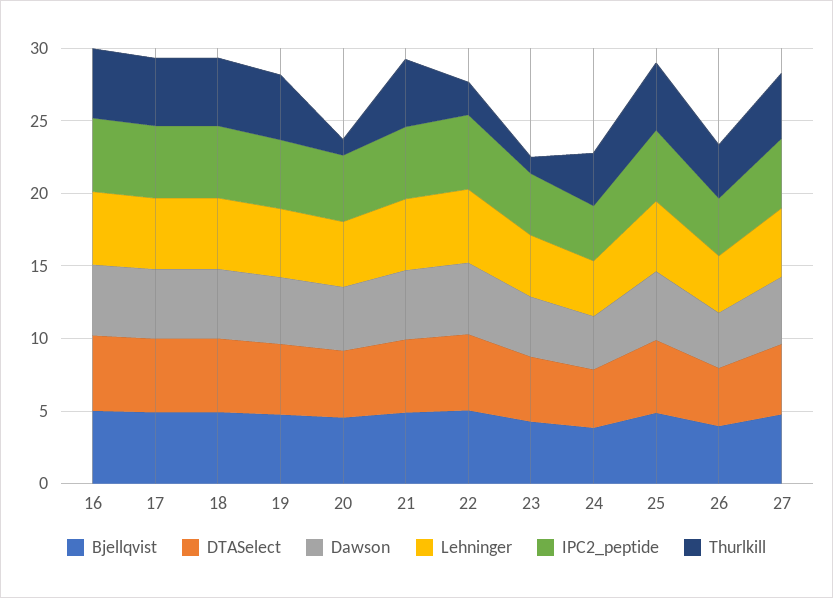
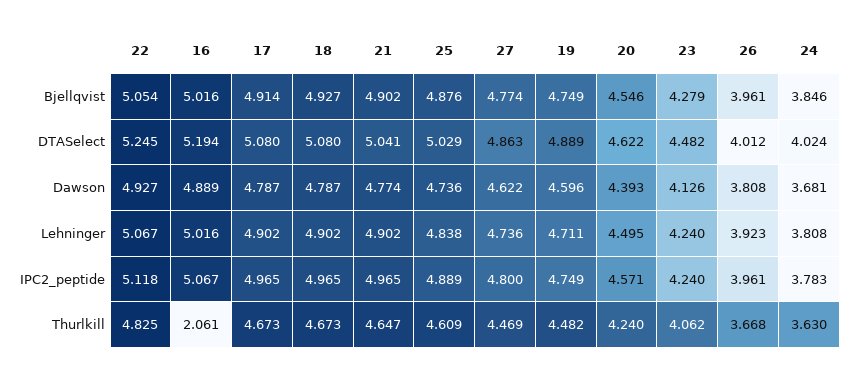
Thurlkill, 16: 5 -> 2.061
Thurlkill, 20: 1 -> 4.24
Thurlkill, 22: 2 -> 4.825
Thurlkill, 23: 1 -> 4.062

